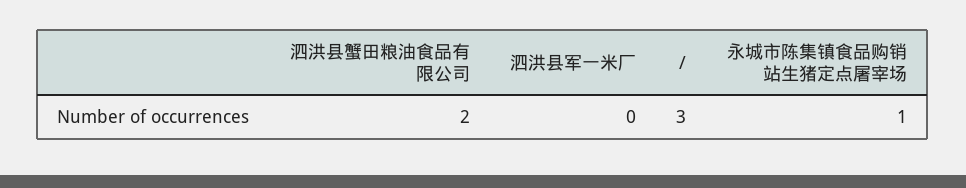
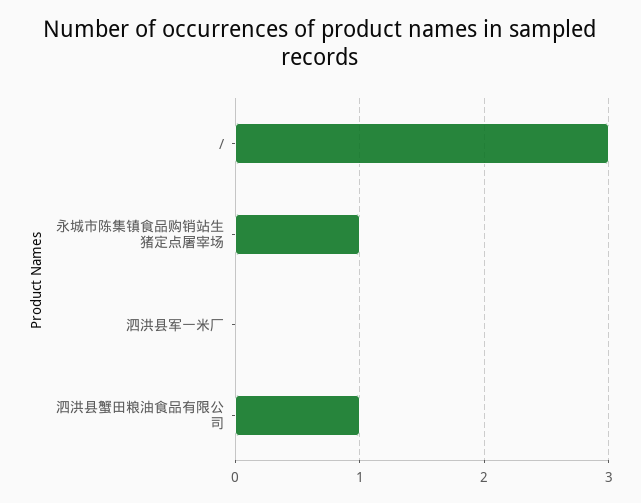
泗洪县蟹田粮油食品有限公司: 2 -> 1

